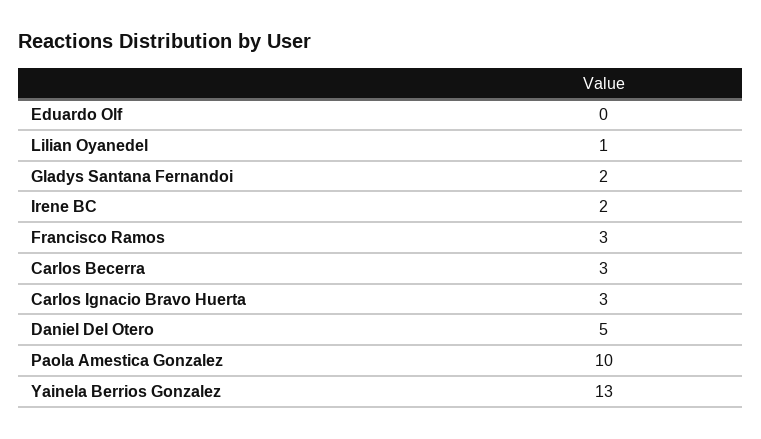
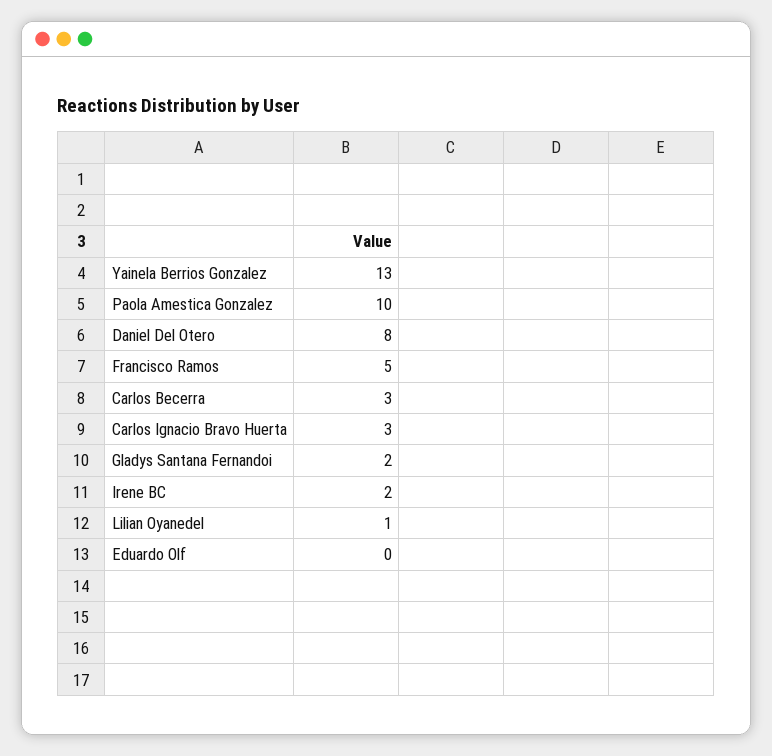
Francisco Ramos: 3 -> 5
Daniel Del Otero: 5 -> 8

